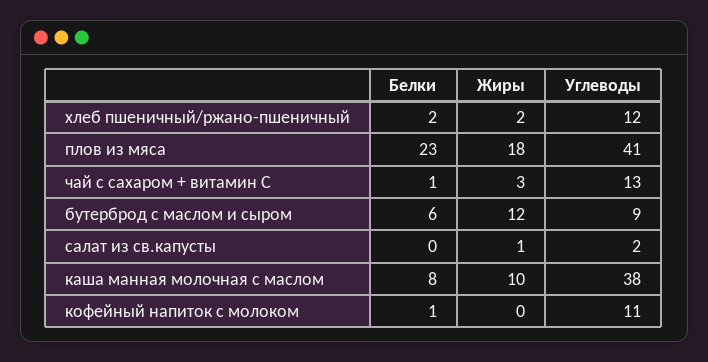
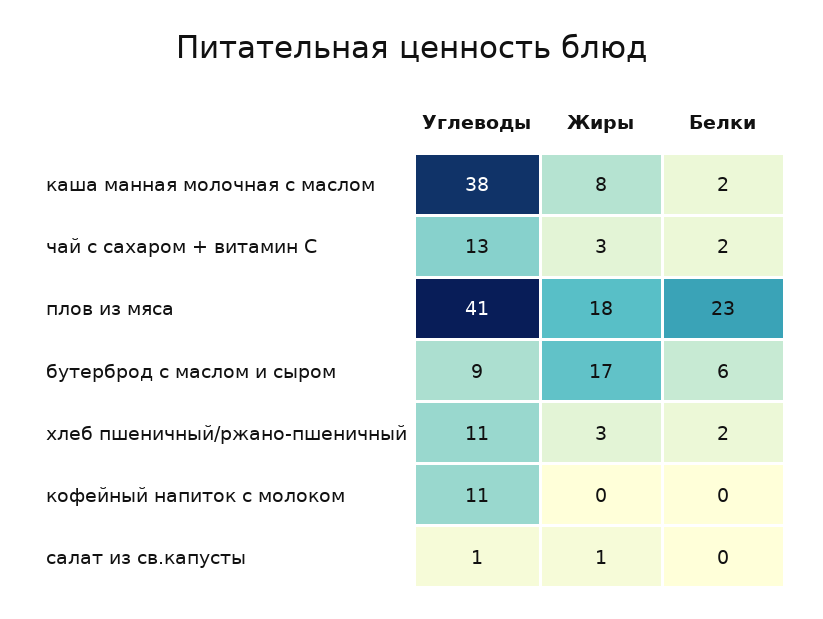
Жиры, хлеб пшеничный/ржано-пшеничный: 2 -> 3
Углеводы, хлеб пшеничный/ржано-пшеничный: 12 -> 11
Белки, чай с сахаром + витамин С: 1 -> 2
Жиры, бутерброд с маслом и сыром: 12 -> 17
Углеводы, салат из св.капусты: 2 -> 1
Белки, каша манная молочная с маслом: 8 -> 2
Жиры, каша манная молочная с маслом: 10 -> 8
Белки, кофейный напиток с молоком: 1 -> 0

